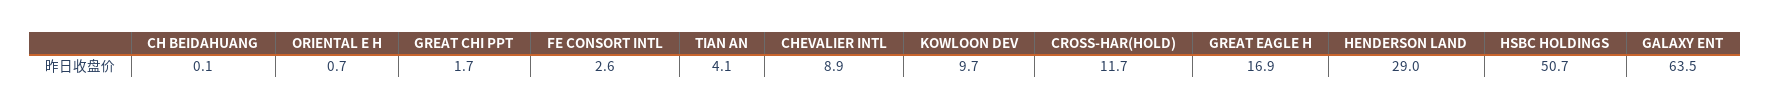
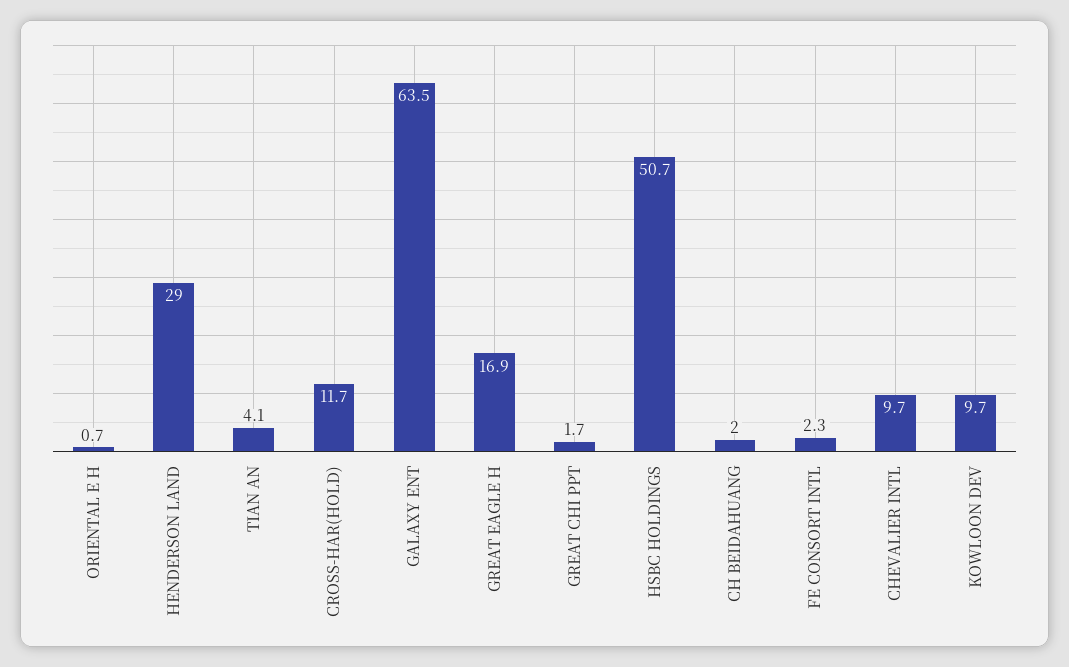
CH BEIDAHUANG: 0.1 -> 2
FE CONSORT INTL: 2.6 -> 2.3
CHEVALIER INTL: 8.9 -> 9.7

